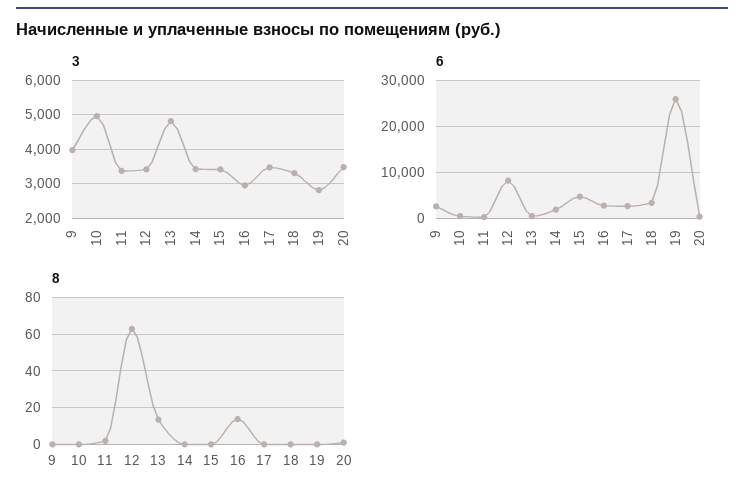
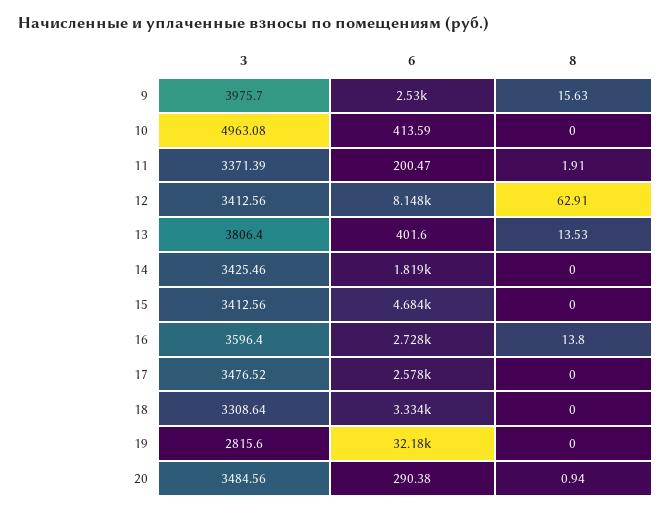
3, 13: 4800 -> 3806.4
3, 16: 3000 -> 3596.4
6, 19: 26000 -> 32180
8, 9: 0 -> 15.63

